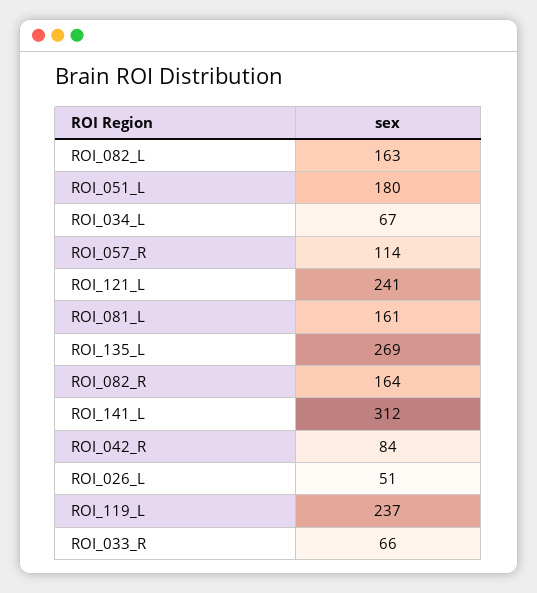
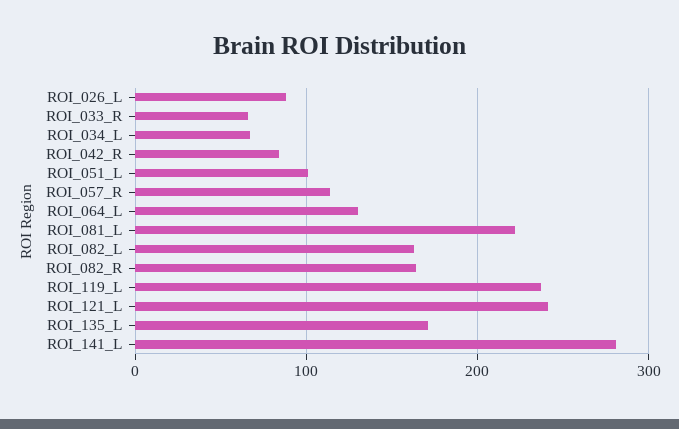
ROI_051_L: 180 -> 100
ROI_081_L: 161 -> 220
ROI_135_L: 269 -> 170
ROI_141_L: 312 -> 280
ROI_026_L: 51 -> 90
ROI_064_L: none -> 130

